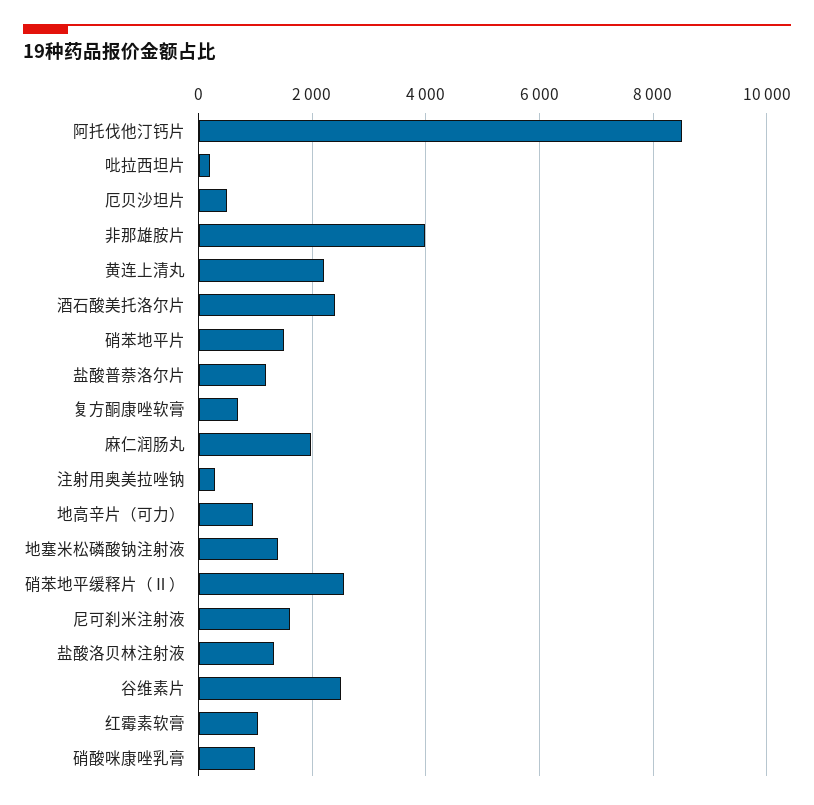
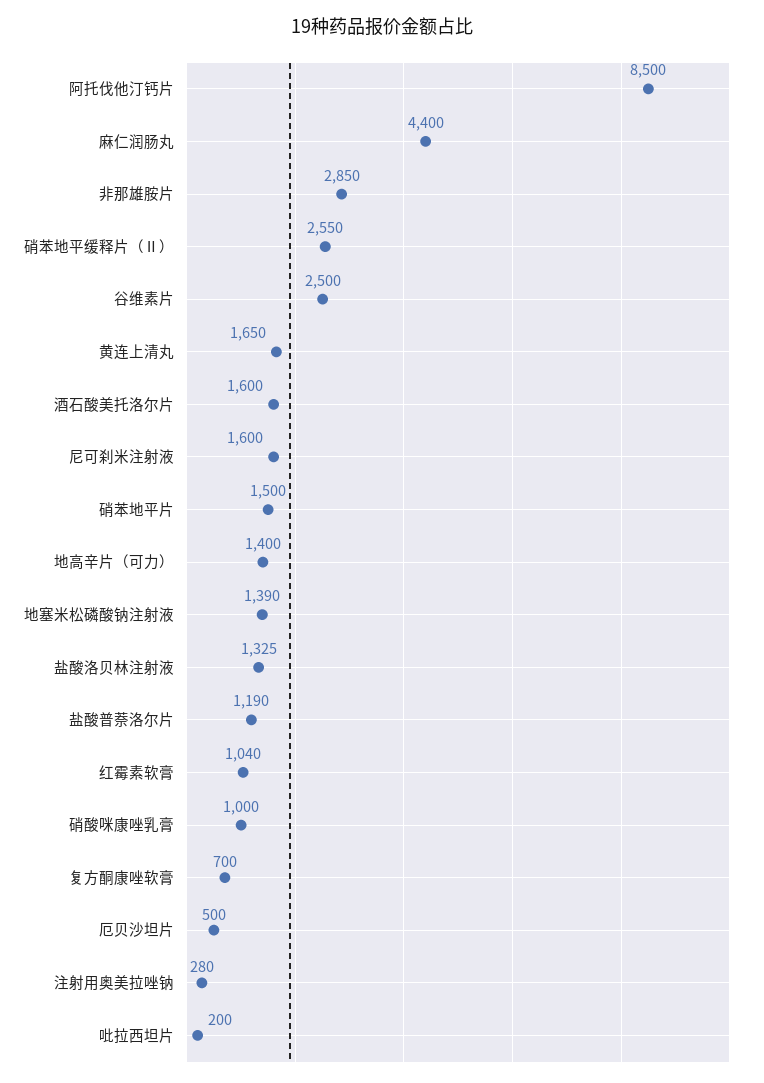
非那雄胺片: 4000 -> 2850
黄连上清丸: 2200 -> 1650
酒石酸美托洛尔片: 2400 -> 1600
麻仁润肠丸: 2000 -> 4400
地高辛片（可力）: 1000 -> 1400

